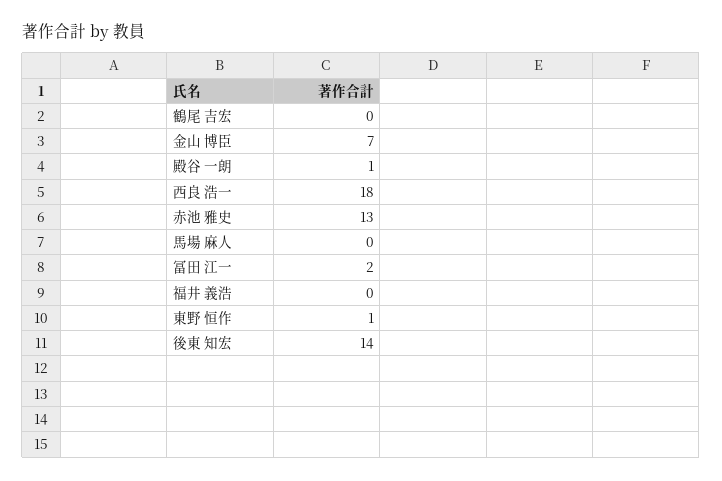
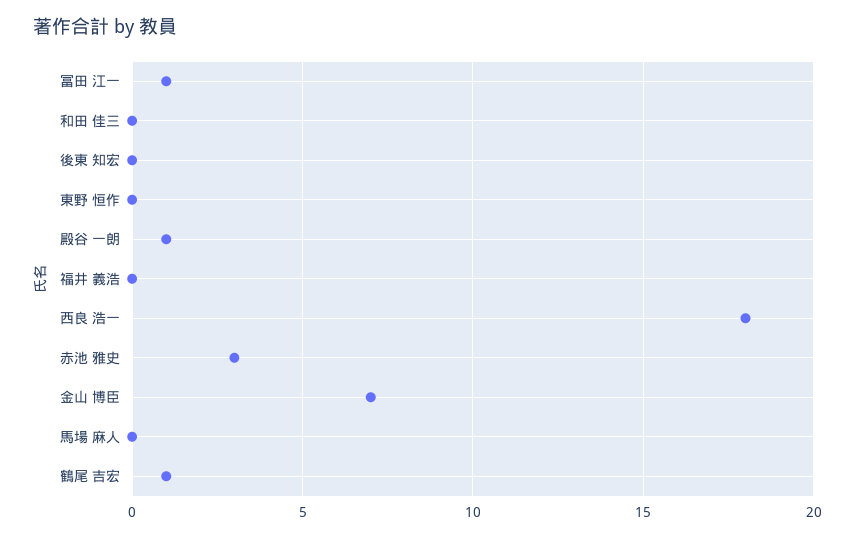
鶴尾 吉宏: 0 -> 1
赤池 雅史: 13 -> 3
冨田 江一: 2 -> 1
東野 恒作: 1 -> 0
後東 知宏: 14 -> 0
和田 佳三: none -> 0

